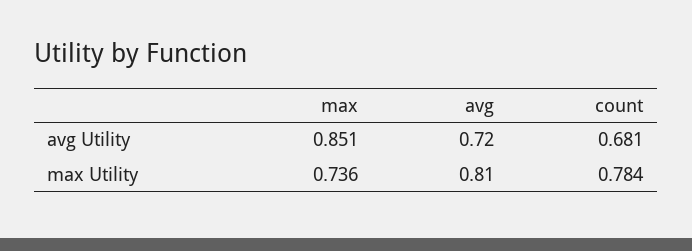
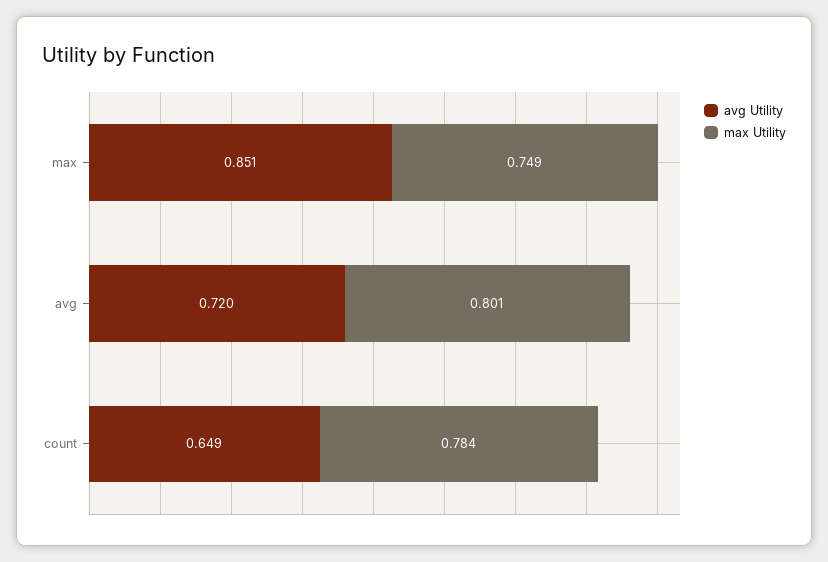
avg Utility, count: 0.681 -> 0.649
max Utility, max: 0.736 -> 0.749
max Utility, avg: 0.81 -> 0.801

